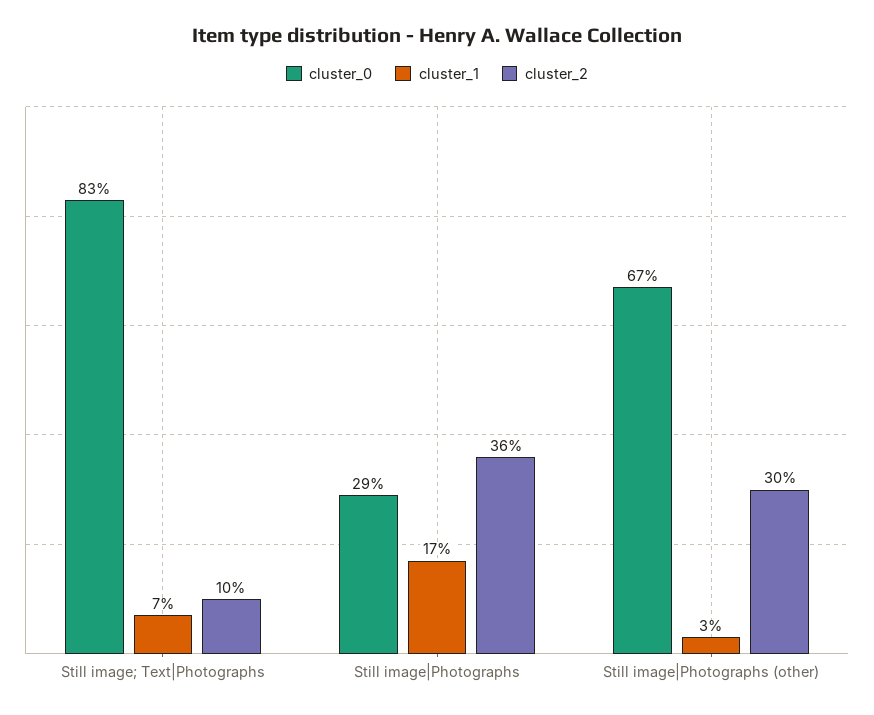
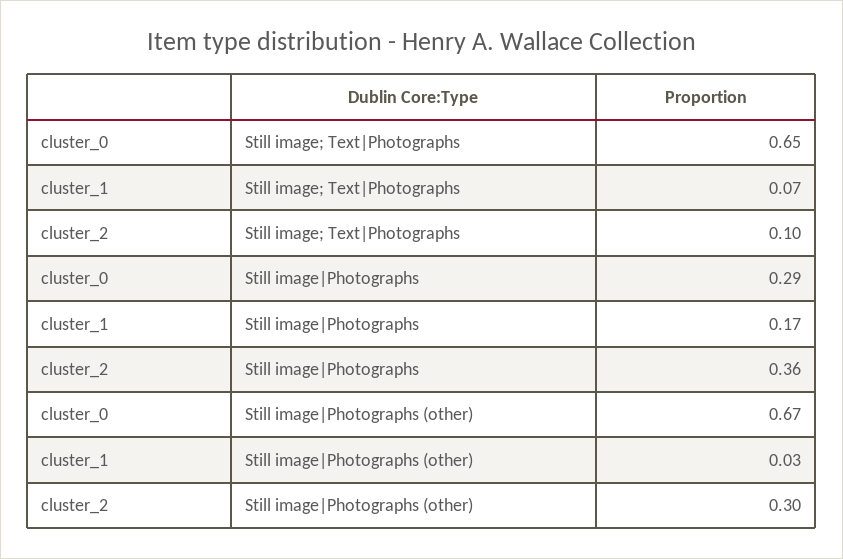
cluster_0, Still image; Text|Photographs: 0.83 -> 0.65

